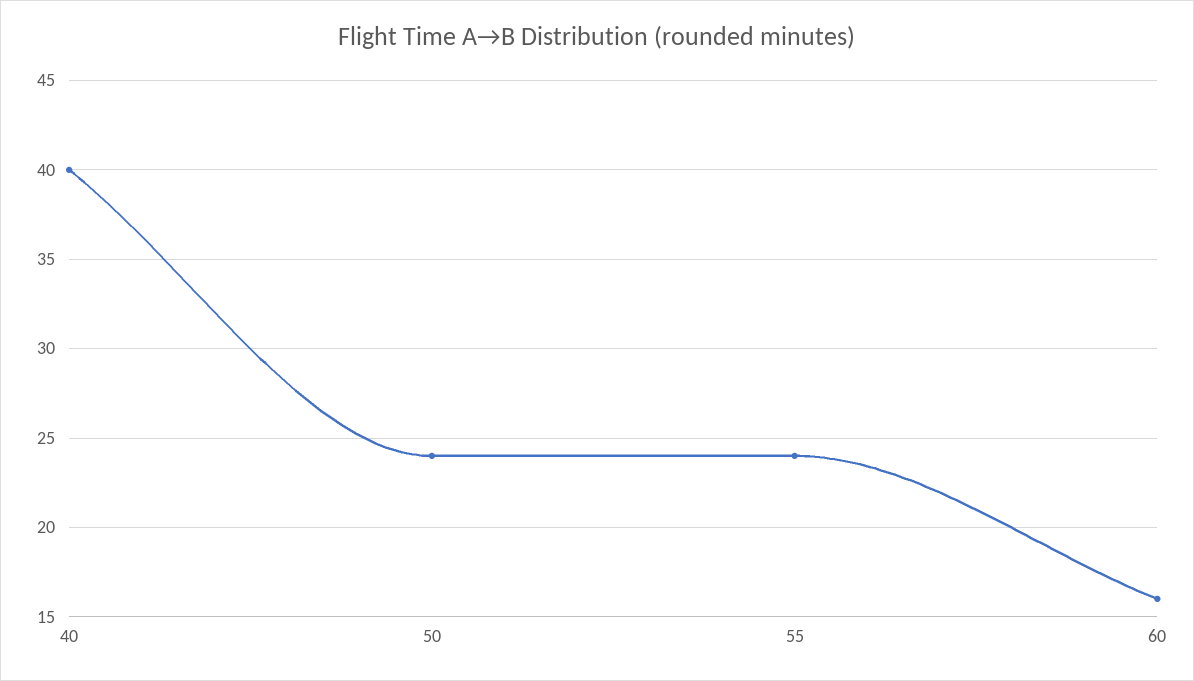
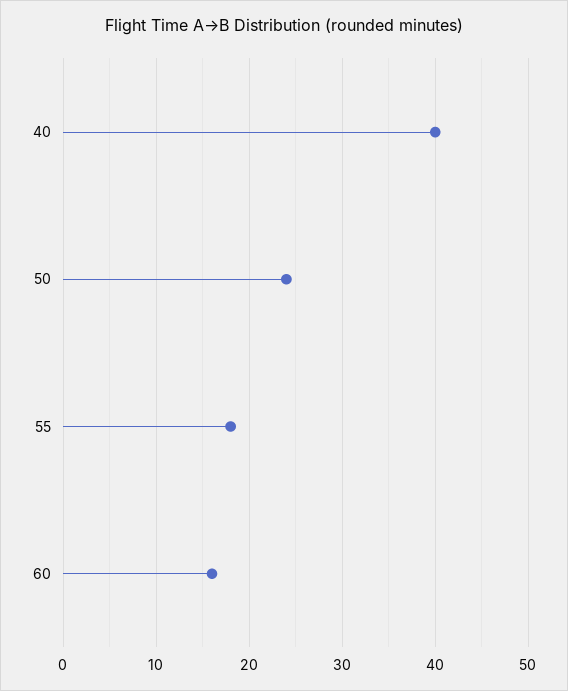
55: 24 -> 18

